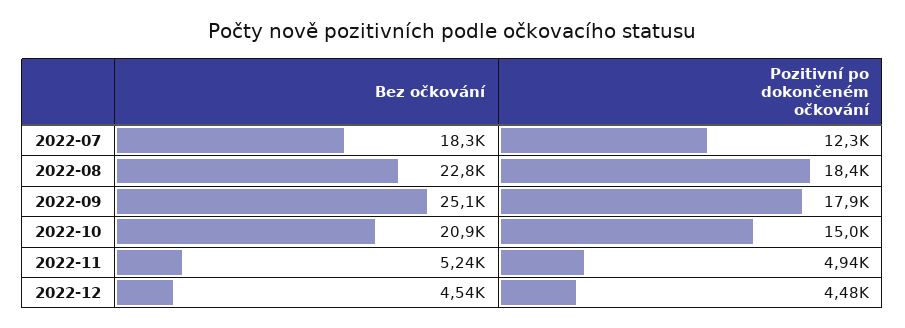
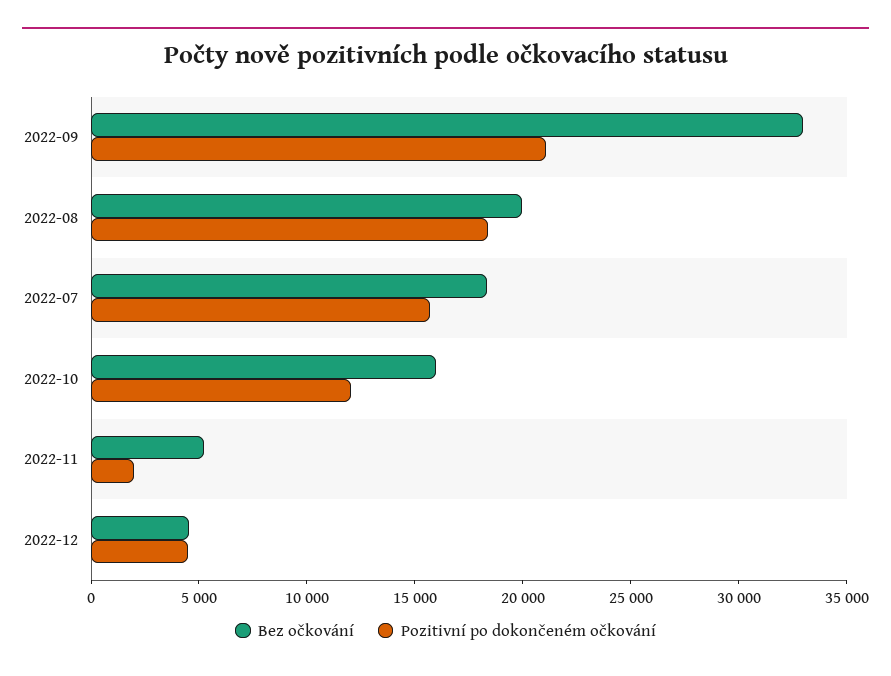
Pozitivní po dokončeném očkování, 2022-07: 12300 -> 16000
Bez očkování, 2022-08: 22800 -> 20000
Bez očkování, 2022-09: 25100 -> 33000
Pozitivní po dokončeném očkování, 2022-09: 17900 -> 21000
Bez očkování, 2022-10: 20900 -> 16000
Pozitivní po dokončeném očkování, 2022-10: 15000 -> 12000
Pozitivní po dokončeném očkování, 2022-11: 4940 -> 2000

